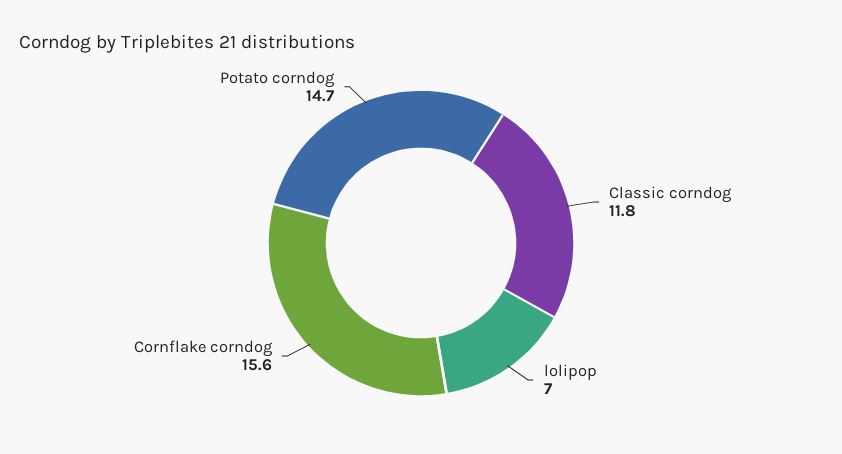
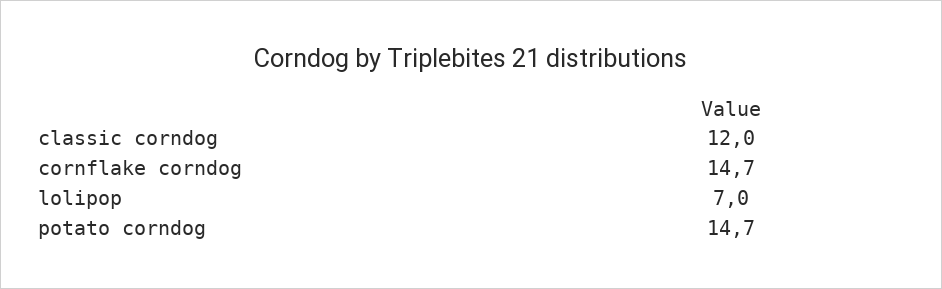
Classic corndog: 11.8 -> 12
Cornflake corndog: 15.6 -> 14.7

